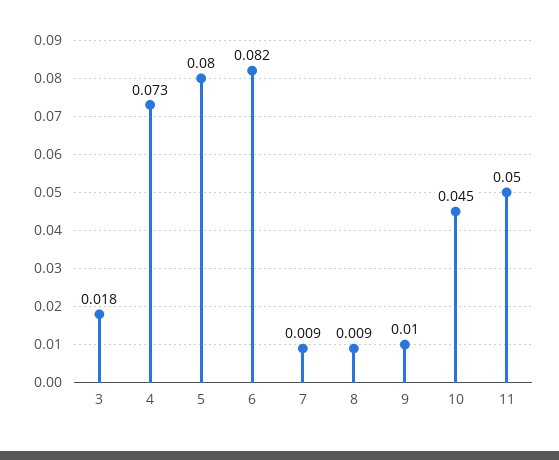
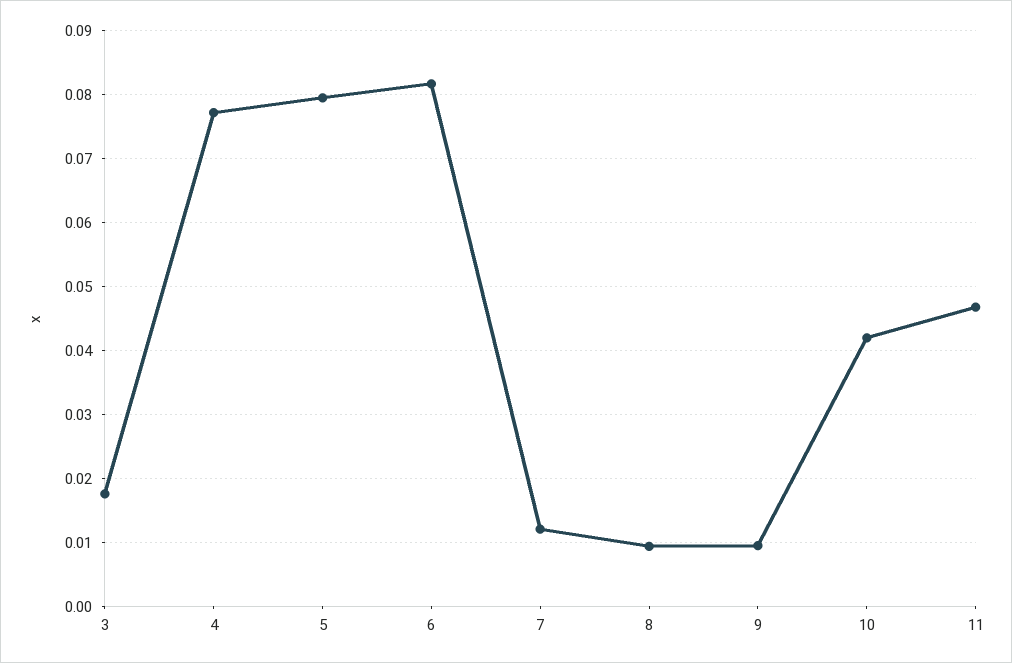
4: 0.073 -> 0.077
7: 0.009 -> 0.012
10: 0.045 -> 0.042
11: 0.05 -> 0.047

